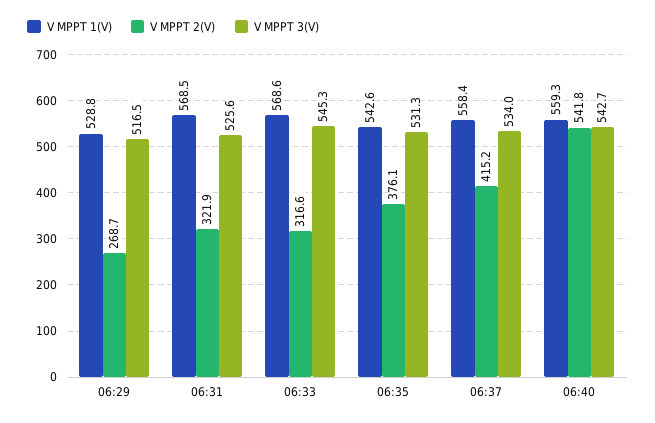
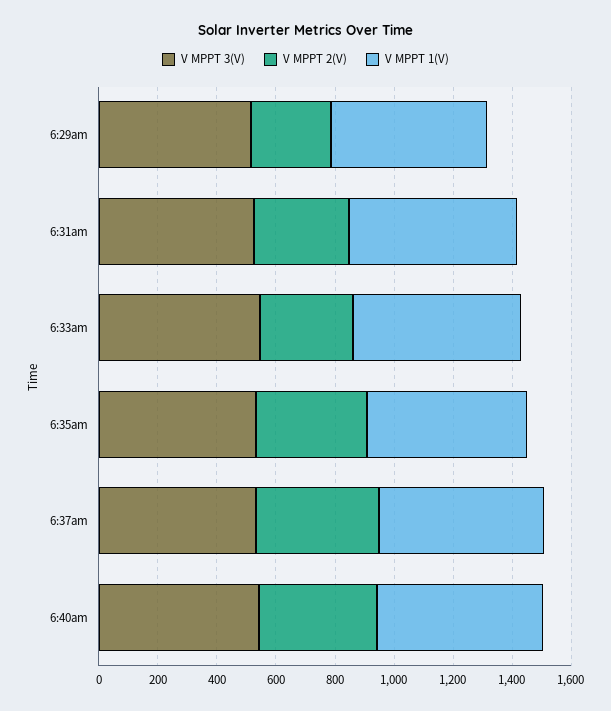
V MPPT 2(V), 06:40: 541.8 -> 400

